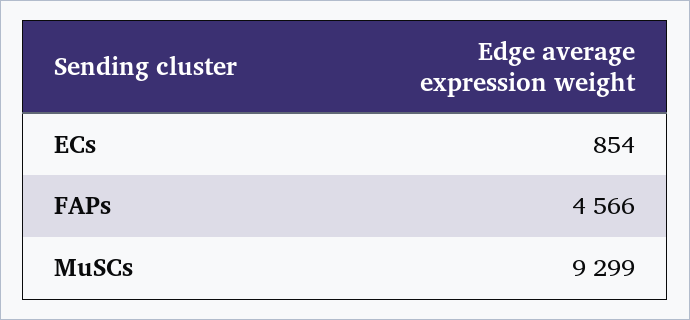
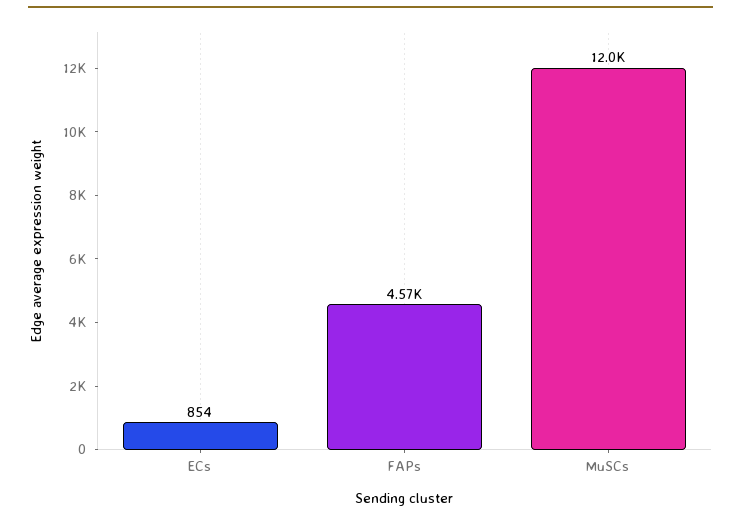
MuSCs: 9299 -> 12000

